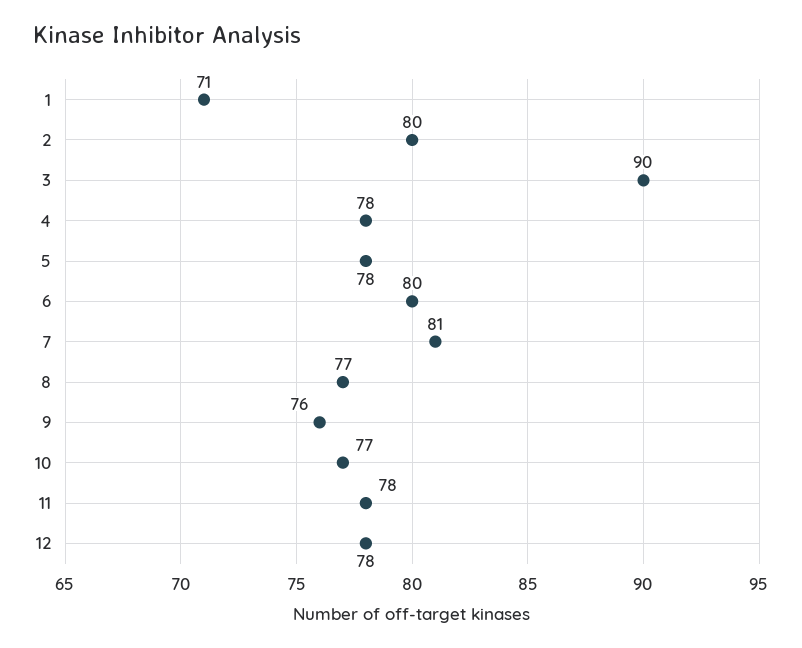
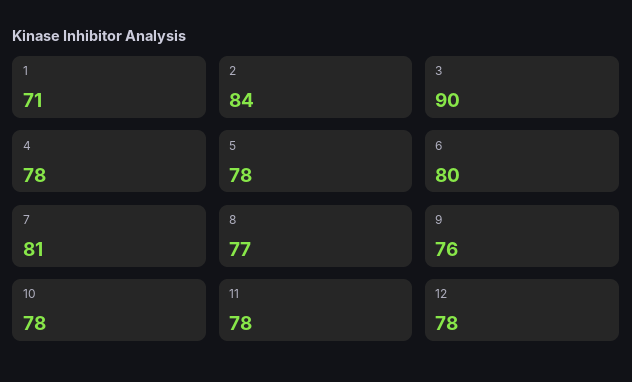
2: 80 -> 84
10: 77 -> 78

